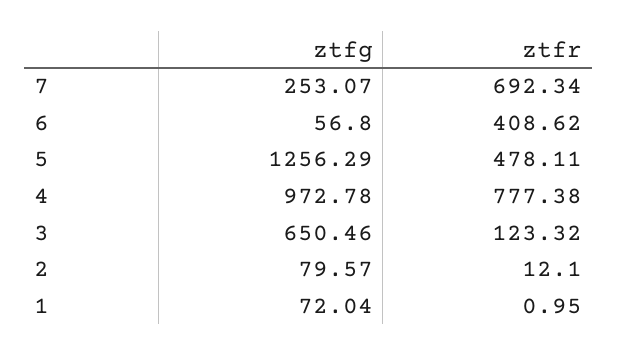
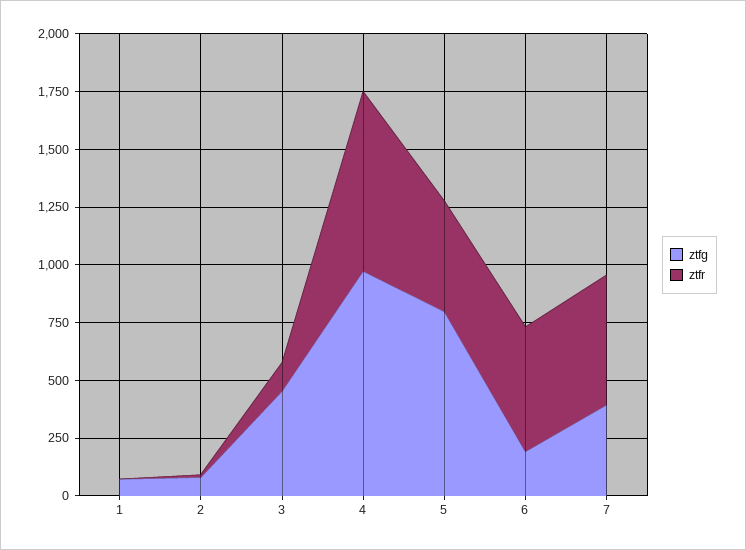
ztfg, 7: 253.07 -> 400
ztfr, 7: 692.34 -> 550
ztfg, 6: 56.8 -> 200
ztfr, 6: 408.62 -> 550
ztfg, 5: 1256.29 -> 800
ztfg, 3: 650.46 -> 450

